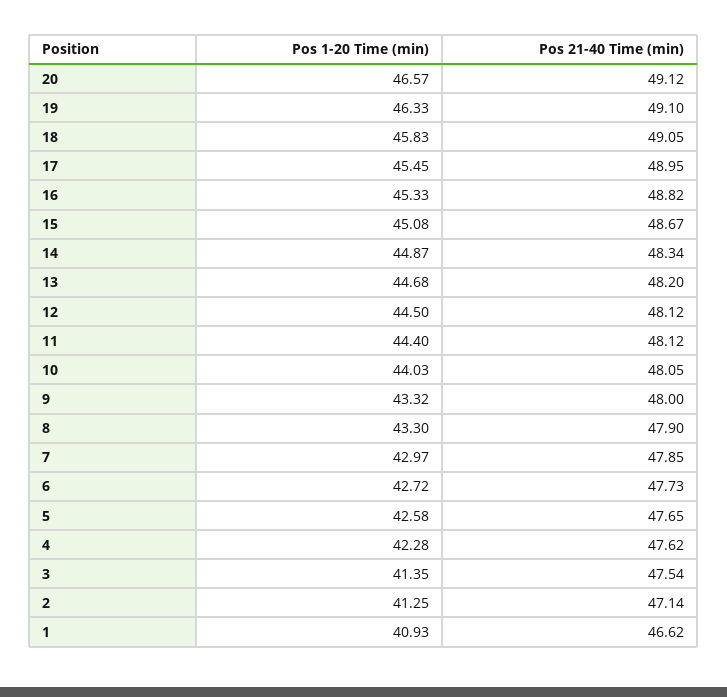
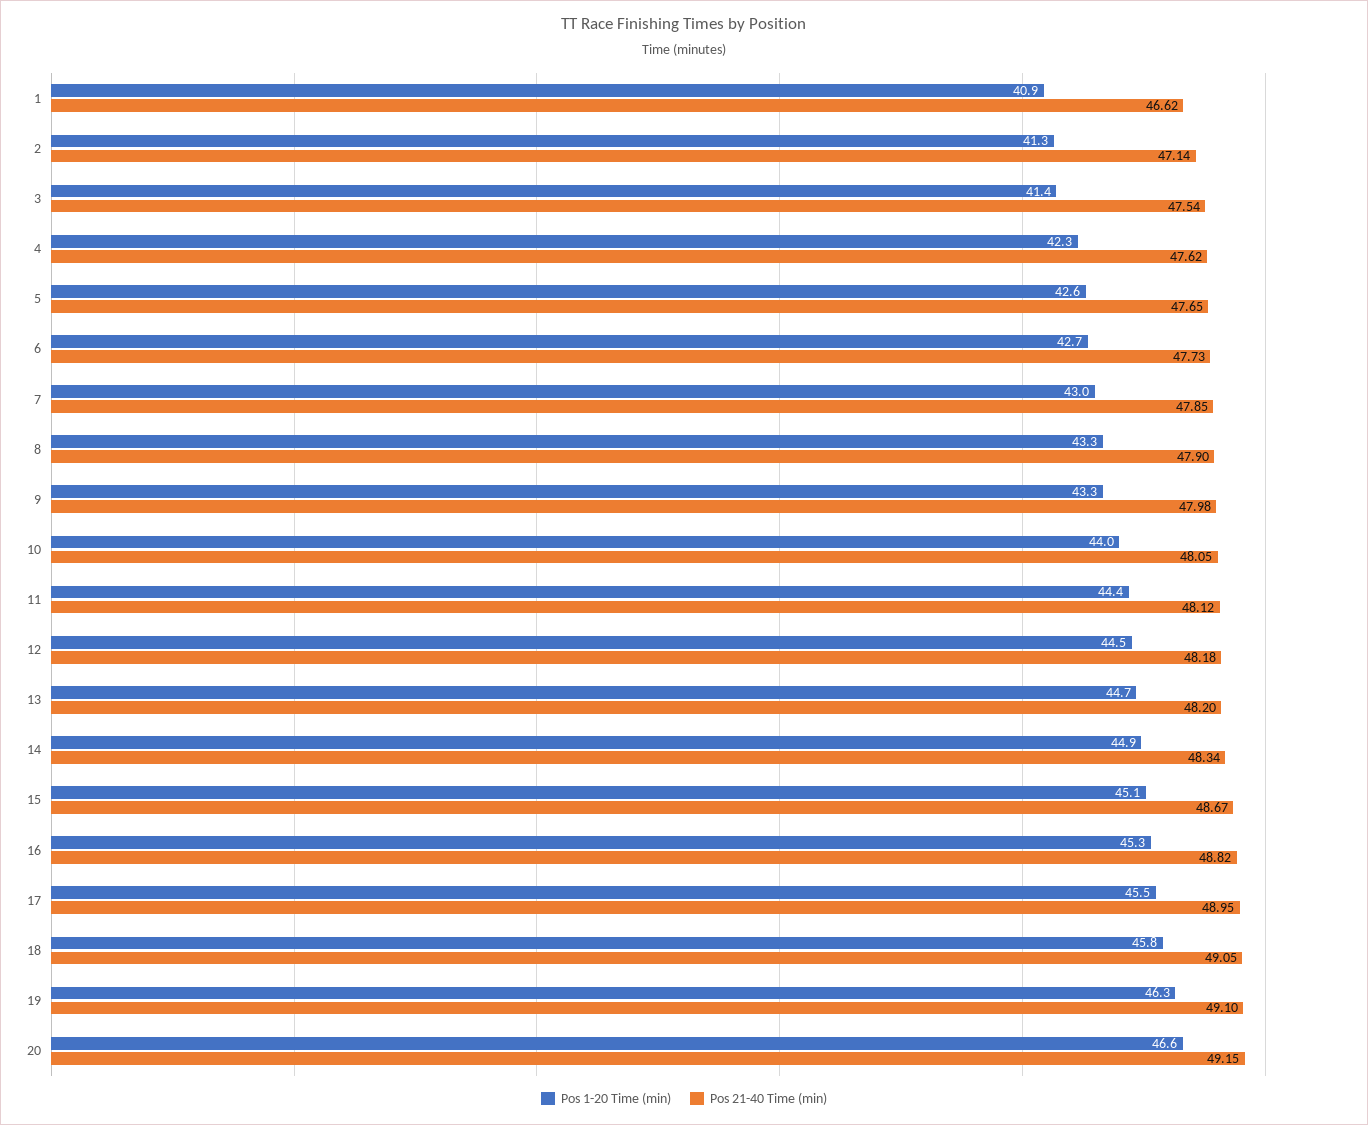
Pos 21-40 Time (min), 20: 49.12 -> 49.15
Pos 21-40 Time (min), 12: 48.12 -> 48.18
Pos 21-40 Time (min), 9: 48 -> 47.98

